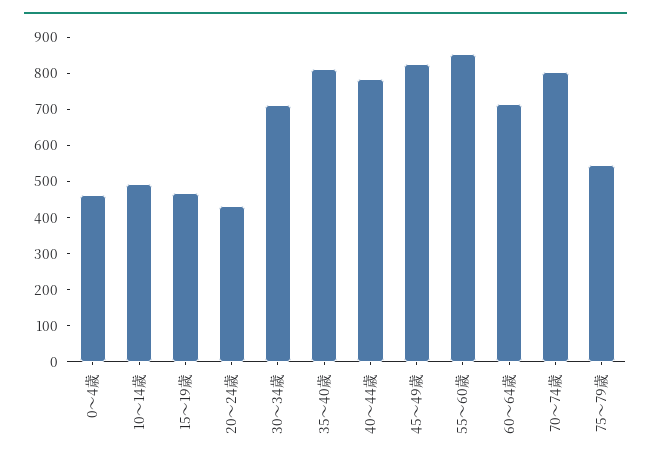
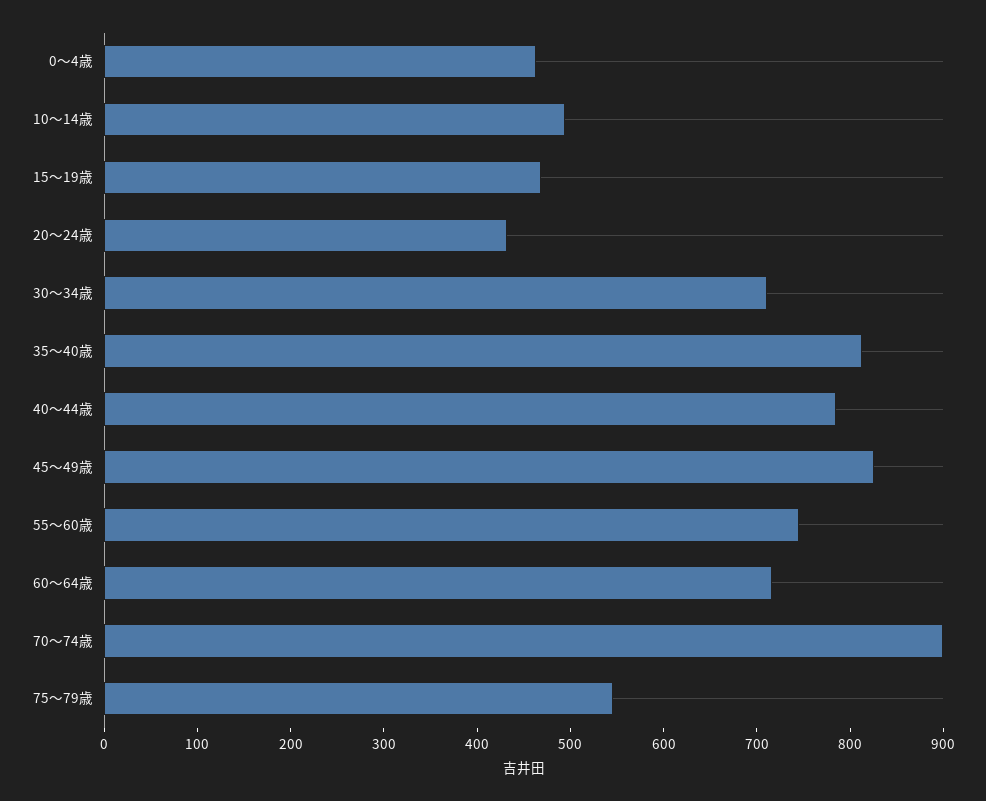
55～60歳: 850 -> 740
70～74歳: 800 -> 900

